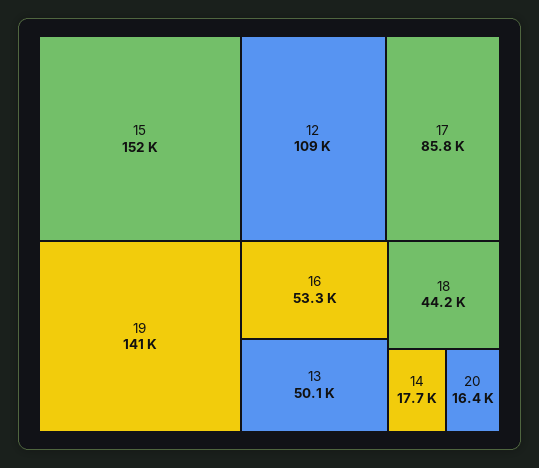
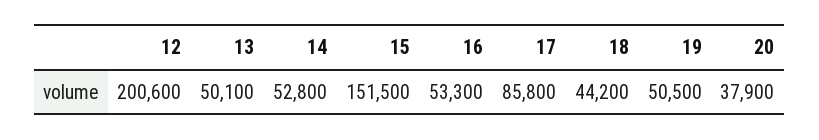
19: 141000 -> 50500
12: 109000 -> 200600
14: 17700 -> 52800
20: 16400 -> 37900

